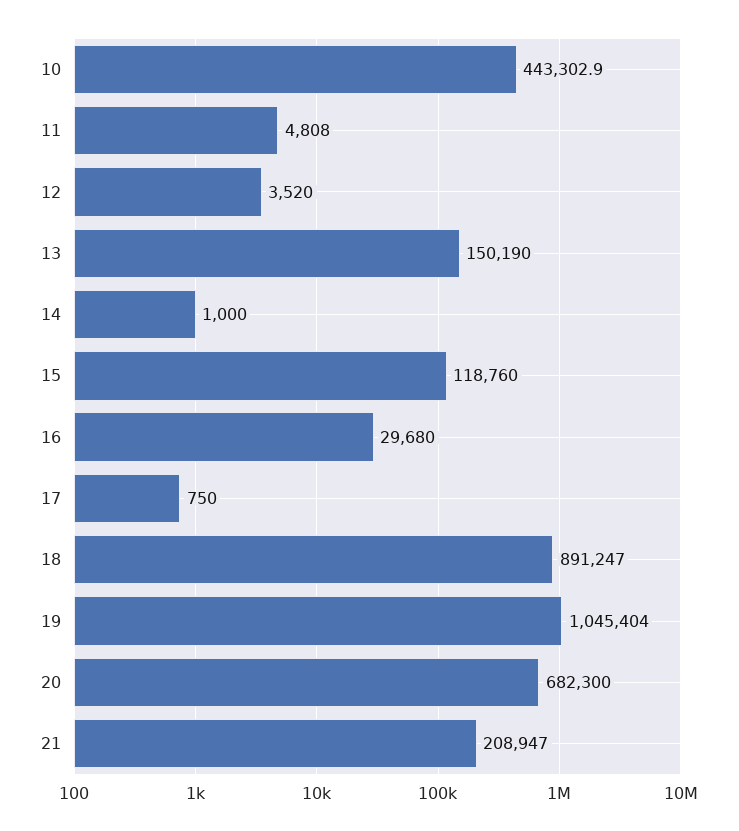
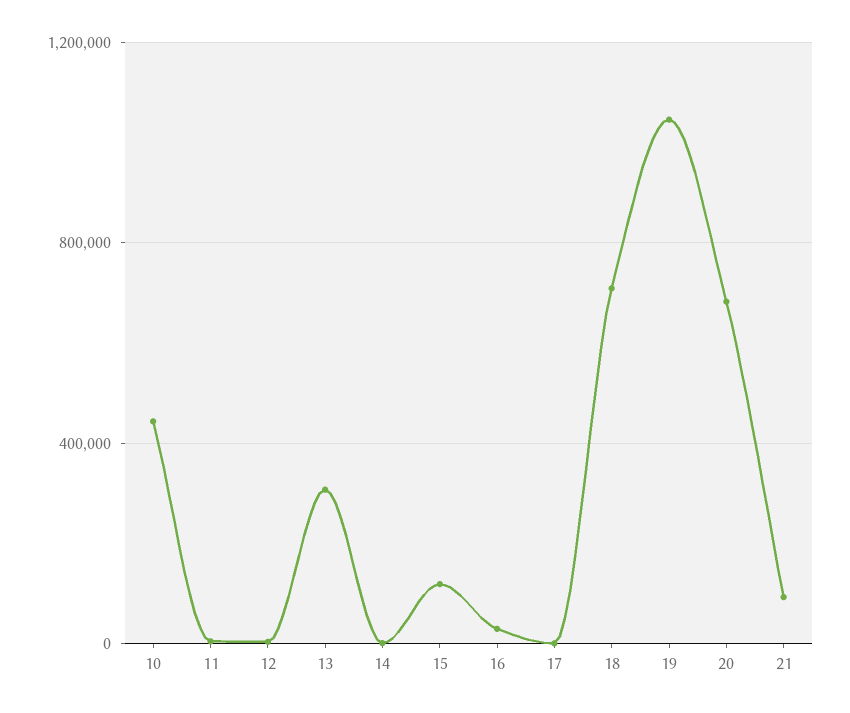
13: 150190 -> 300000
18: 891247 -> 700000
21: 208947 -> 100000

